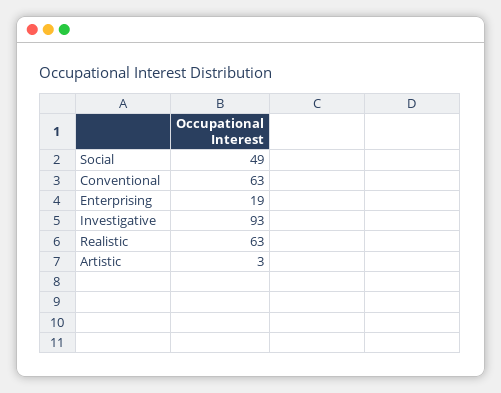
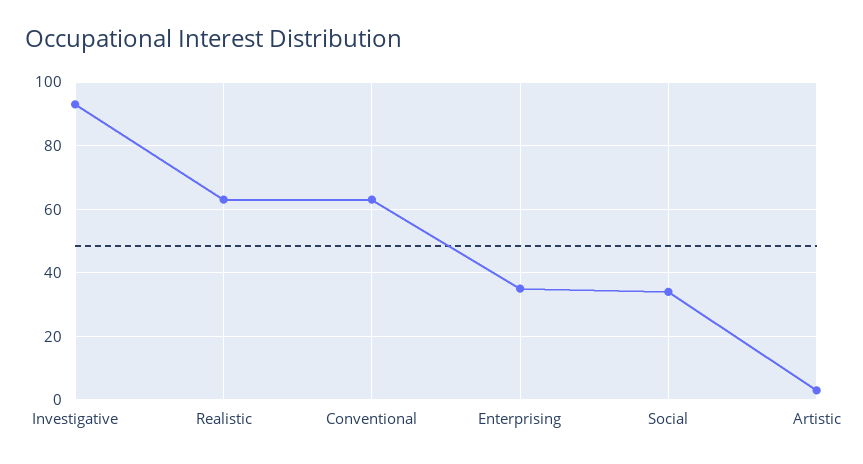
Social: 49 -> 35
Enterprising: 19 -> 35

